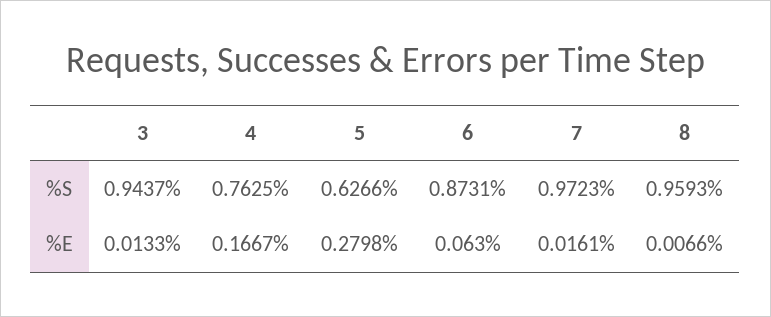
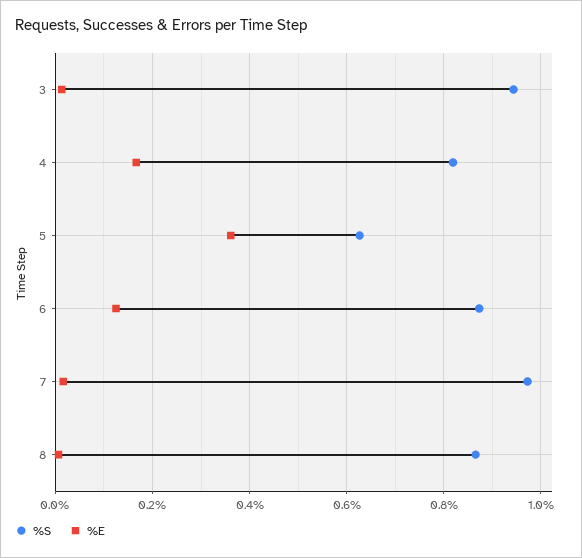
%S, 4: 0.7625 -> 0.82
%S, 8: 0.9593 -> 0.86
%E, 5: 0.2798 -> 0.36
%E, 6: 0.063 -> 0.12

